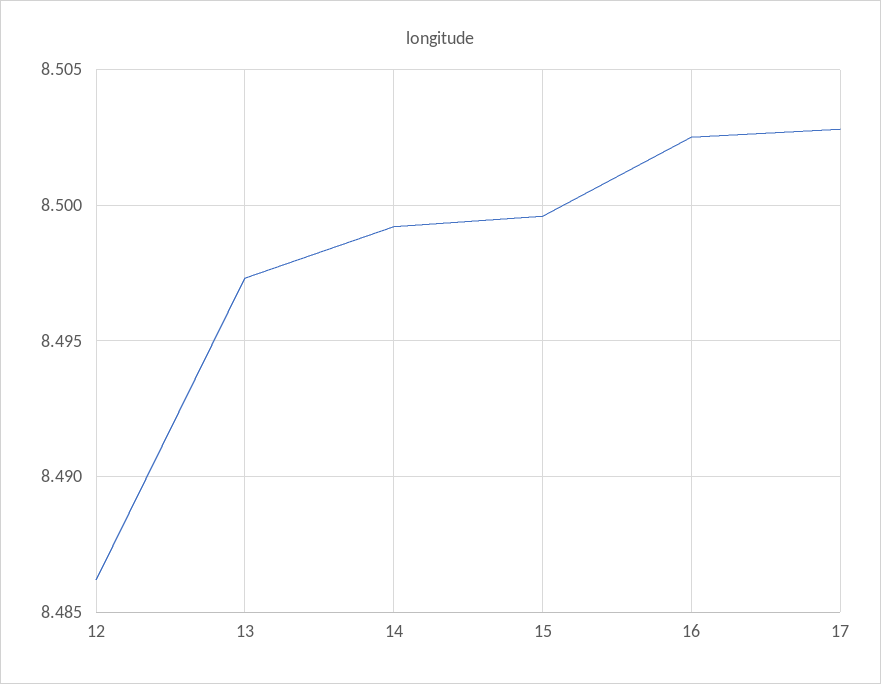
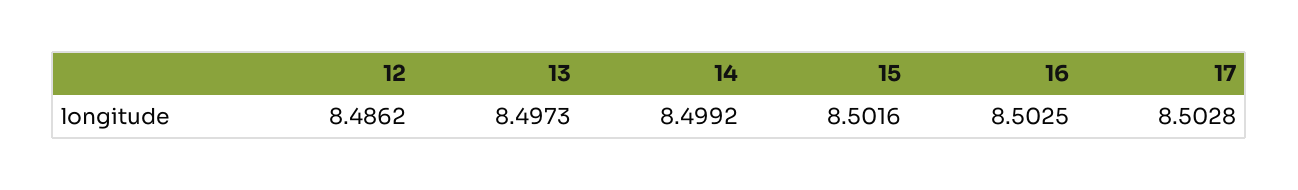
15: 8.4995 -> 8.5016

